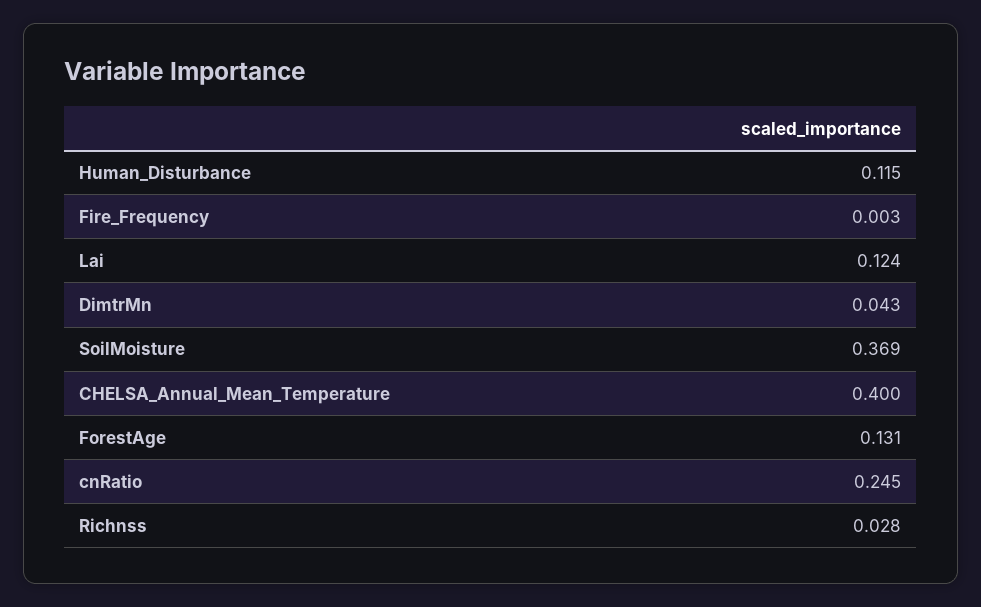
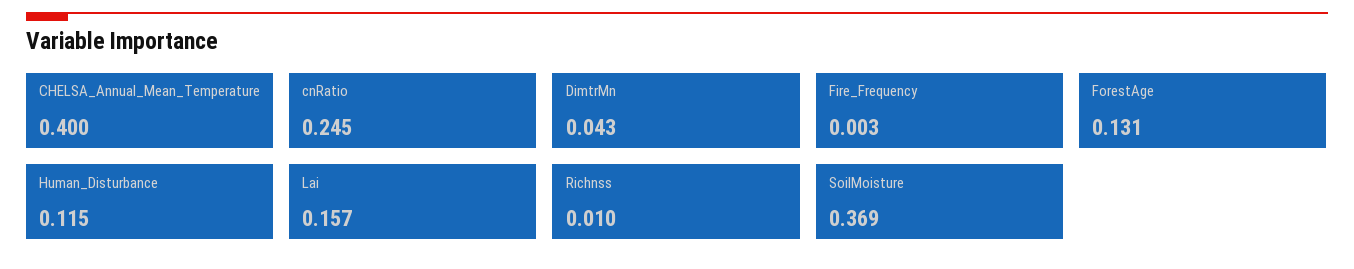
Lai: 0.124 -> 0.157
Richnss: 0.028 -> 0.01

